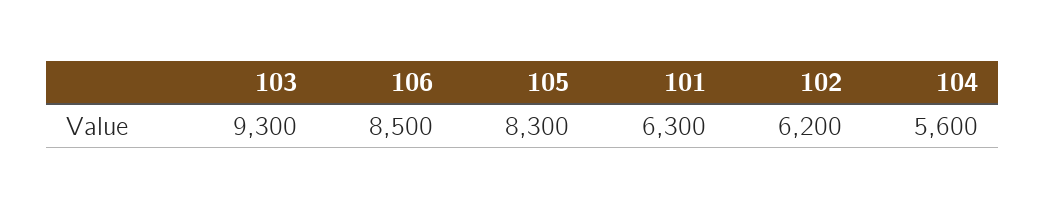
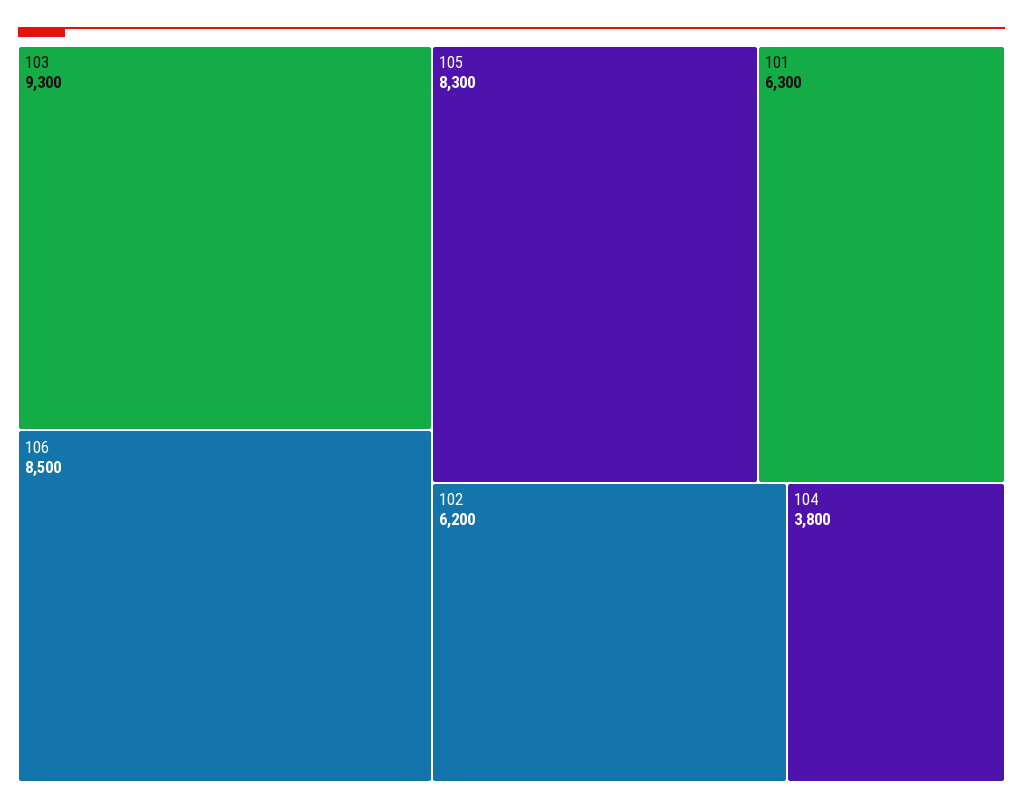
104: 5600 -> 3800

